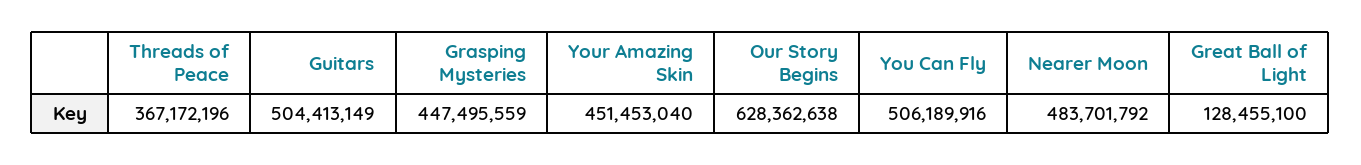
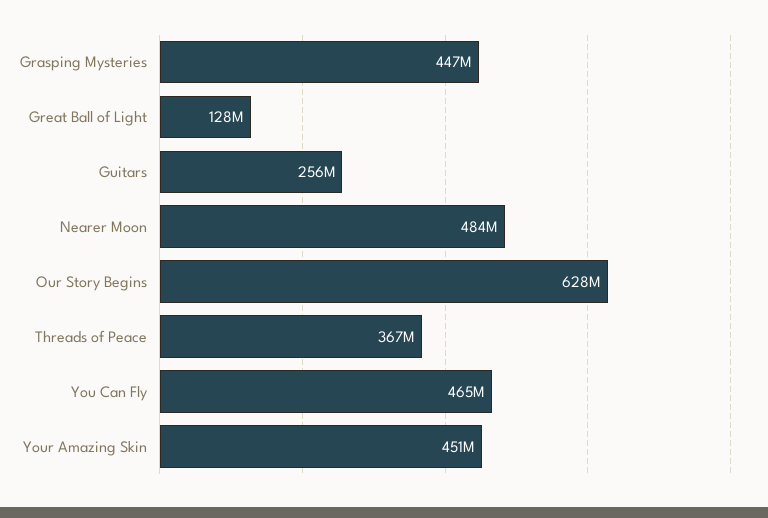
Guitars: 504413149 -> 256000000
You Can Fly: 506189916 -> 465000000

